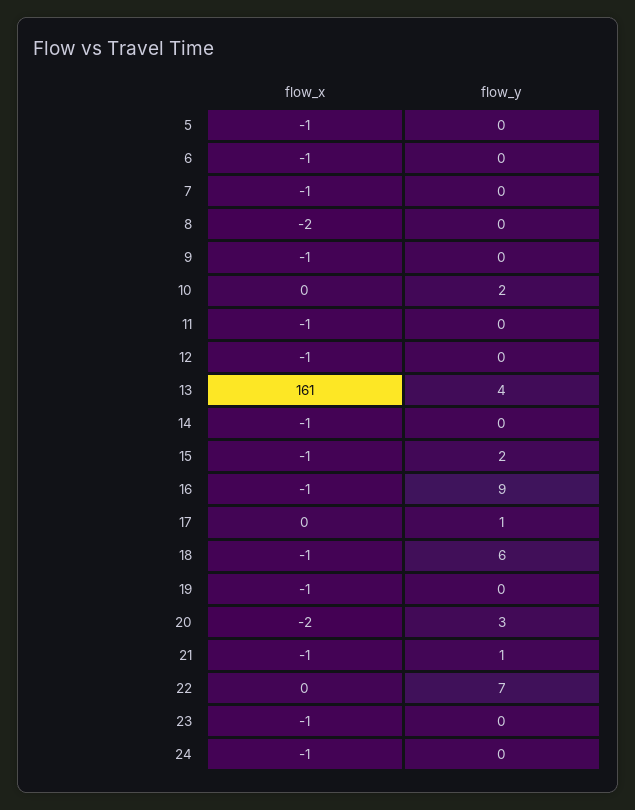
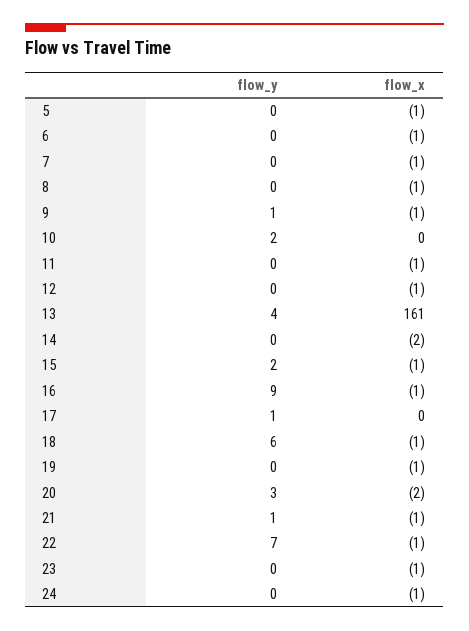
flow_x, 8: -2 -> -1
flow_y, 9: 0 -> 1
flow_x, 14: -1 -> -2
flow_x, 22: 0 -> -1

